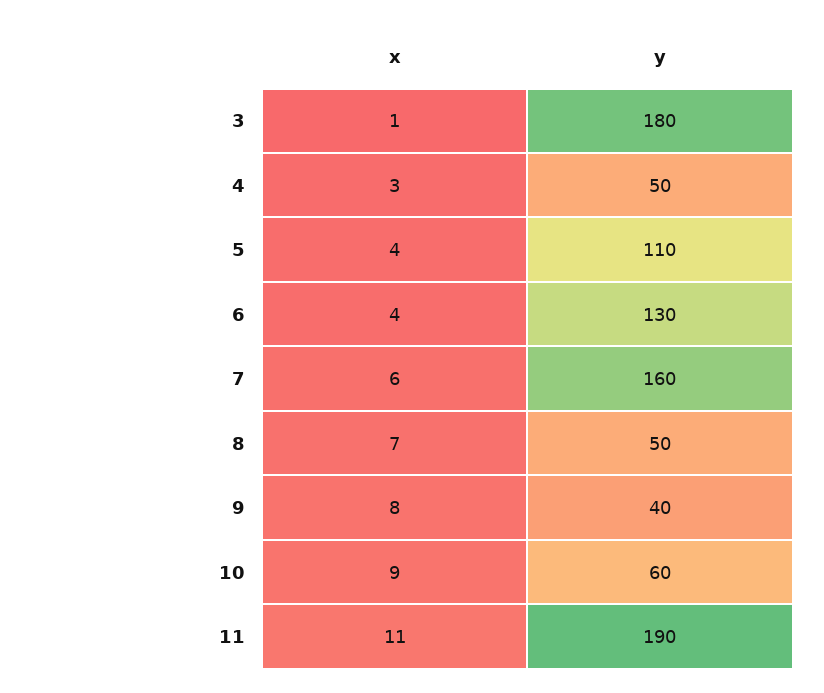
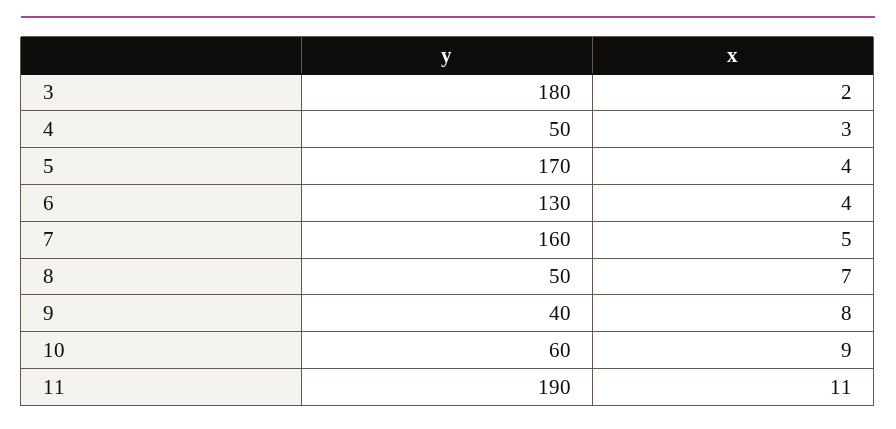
x, 3: 1 -> 2
y, 5: 110 -> 170
x, 7: 6 -> 5

